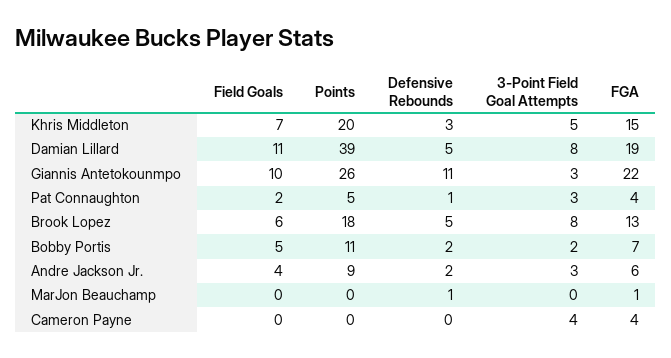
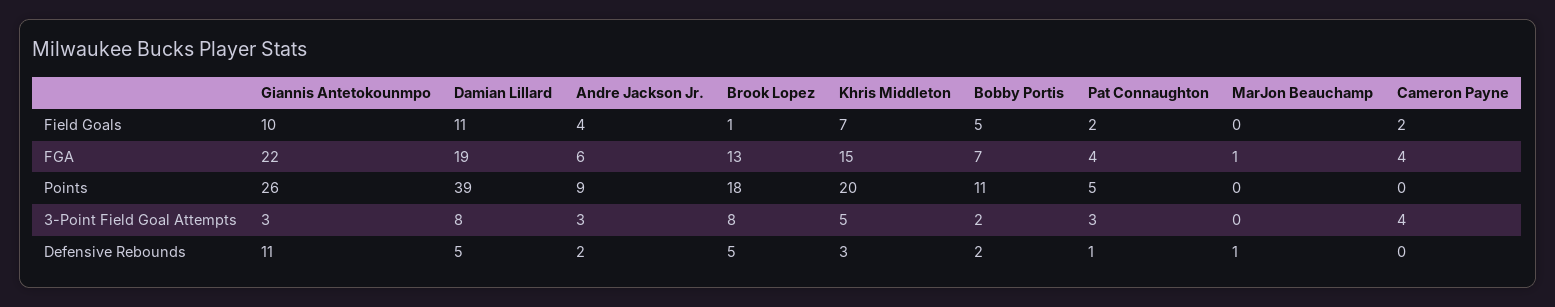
Field Goals, Brook Lopez: 6 -> 1
Field Goals, Cameron Payne: 0 -> 2

